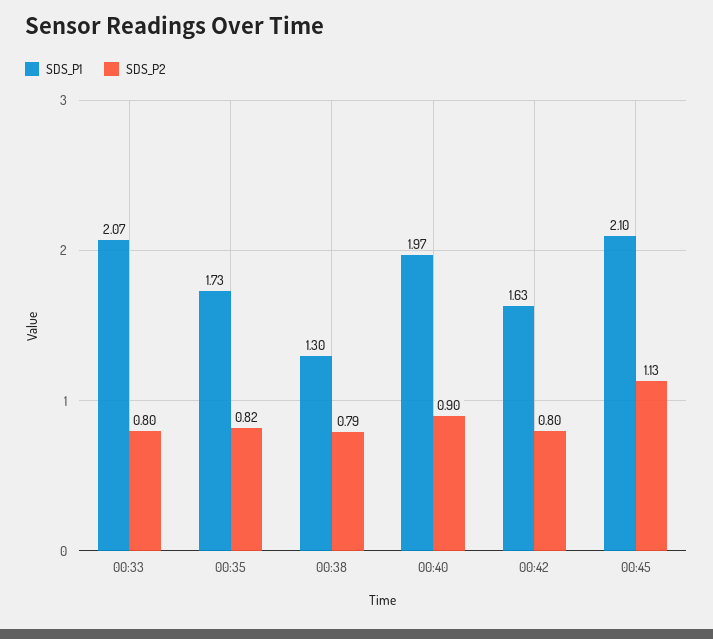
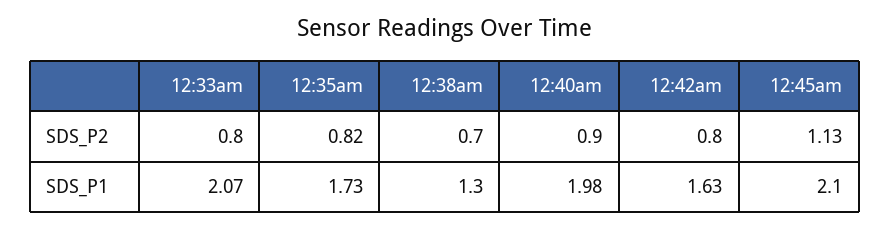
SDS_P2, 00:38: 0.79 -> 0.7
SDS_P1, 00:40: 1.97 -> 1.98

